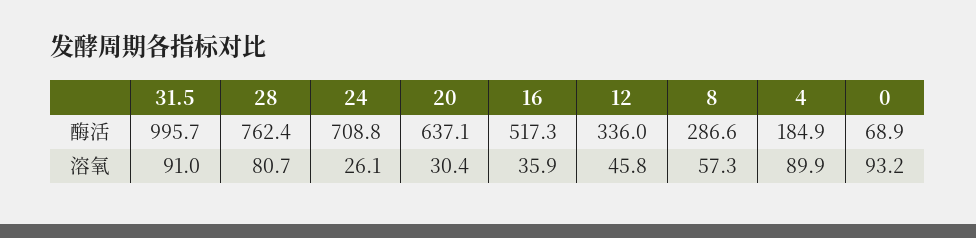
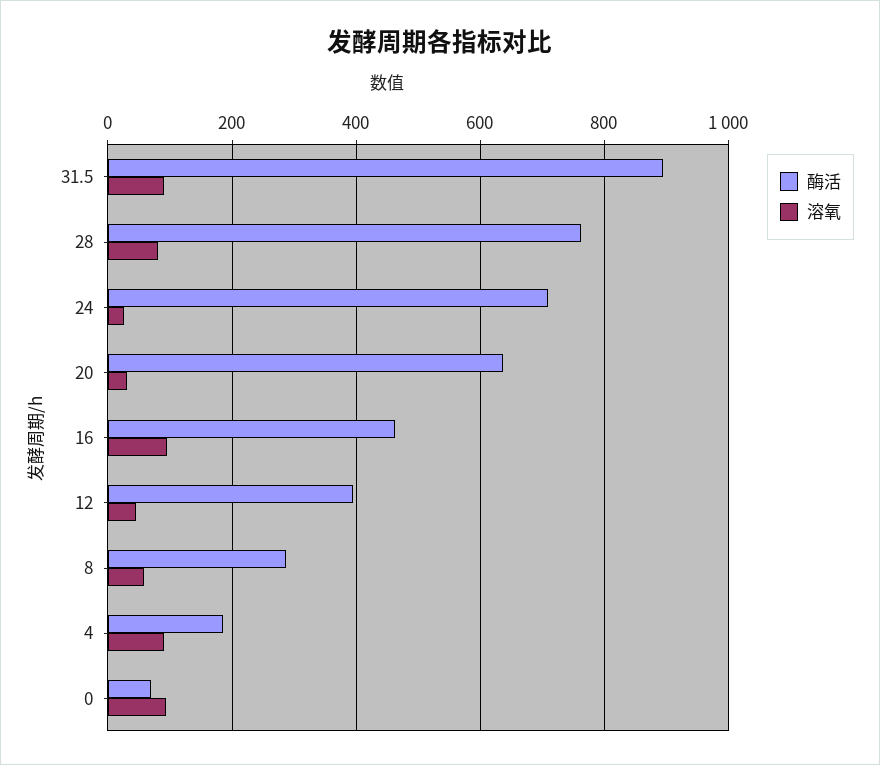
酶活, 31.5: 995.7 -> 900
酶活, 16: 517.3 -> 460
酶活, 12: 336 -> 400
溶氧, 16: 35.9 -> 100

